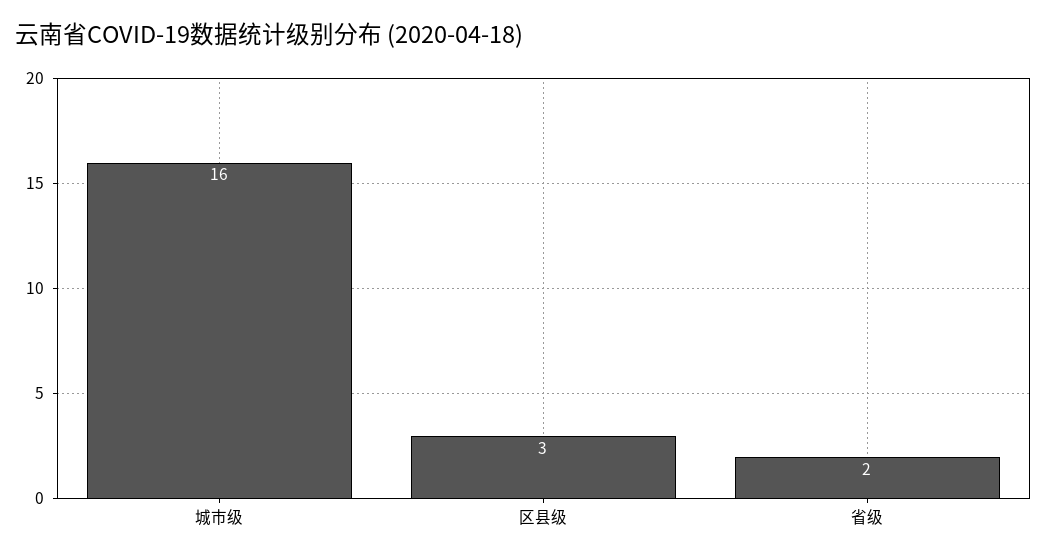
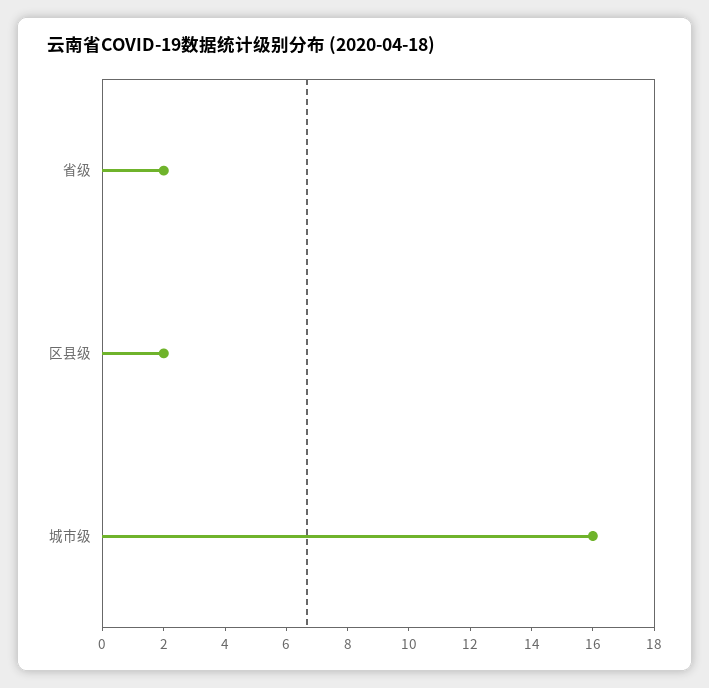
区县级: 3 -> 2

